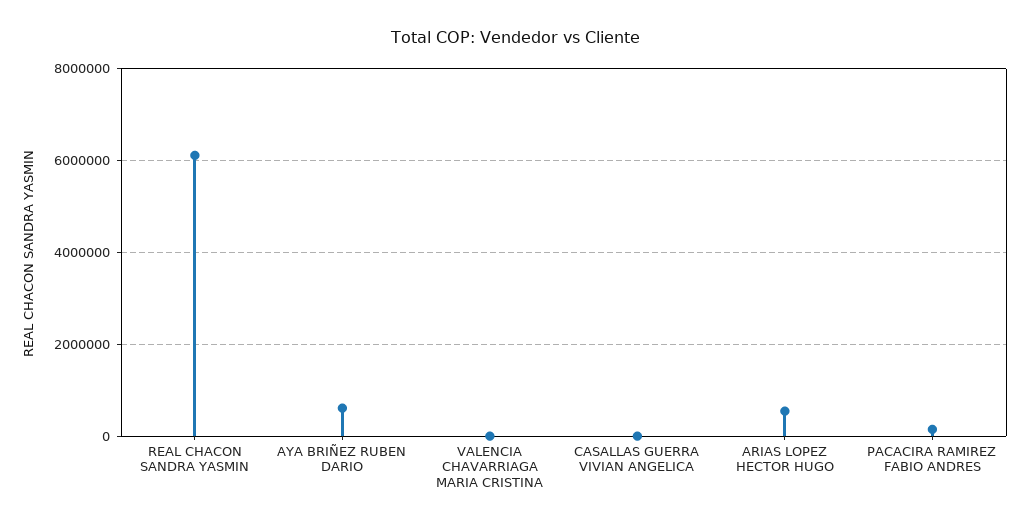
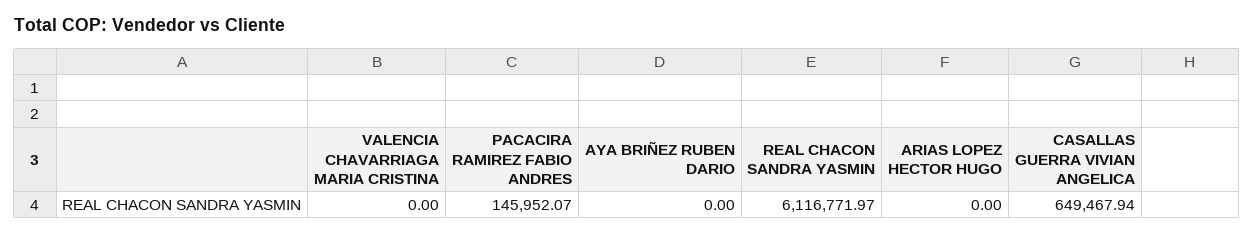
AYA BRIÑEZ RUBEN DARIO: 600000 -> 0
CASALLAS GUERRA VIVIAN ANGELICA: 0 -> 649467.94
ARIAS LOPEZ HECTOR HUGO: 600000 -> 0

